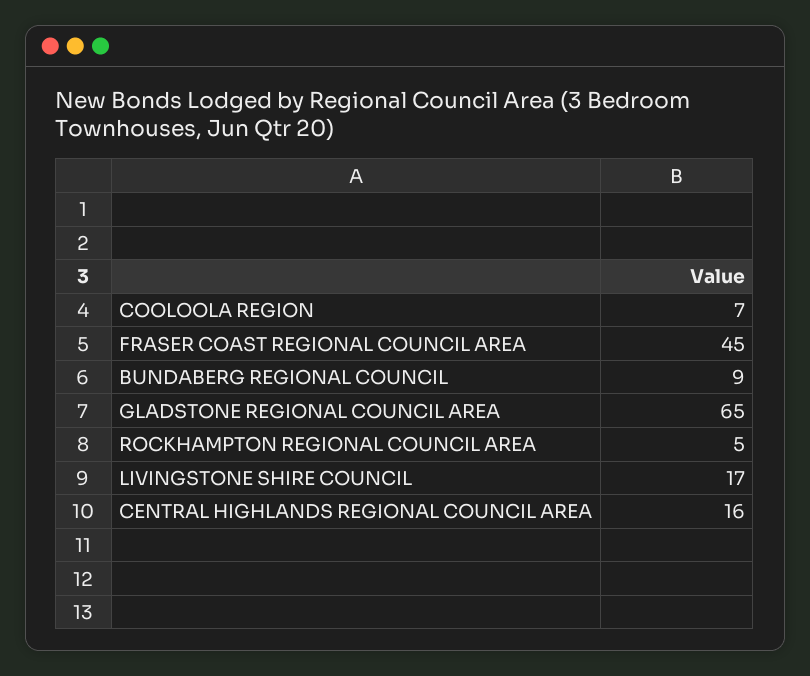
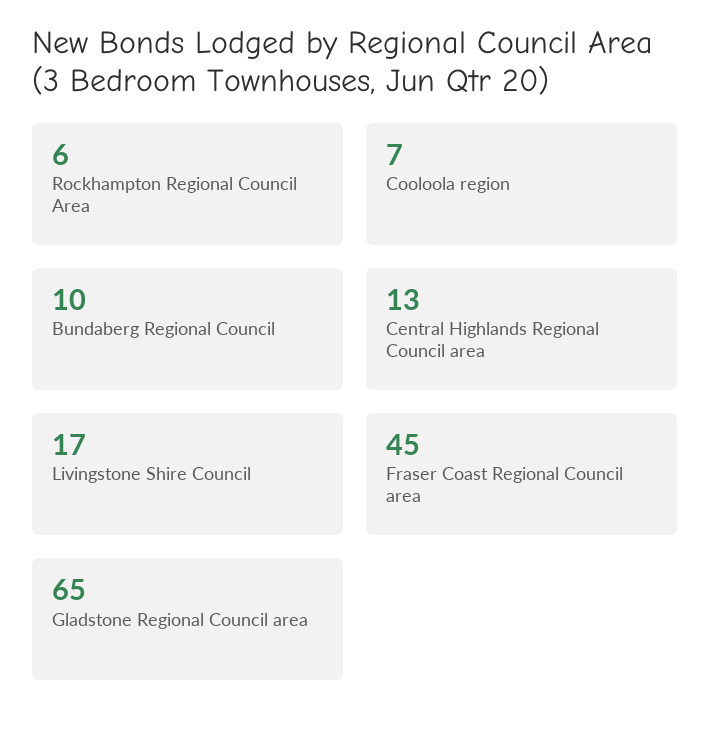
BUNDABERG REGIONAL COUNCIL: 9 -> 10
ROCKHAMPTON REGIONAL COUNCIL AREA: 5 -> 6
CENTRAL HIGHLANDS REGIONAL COUNCIL AREA: 16 -> 13

